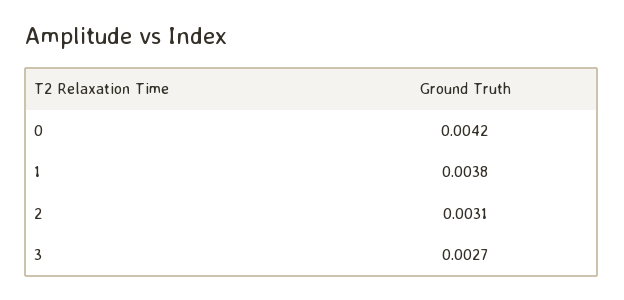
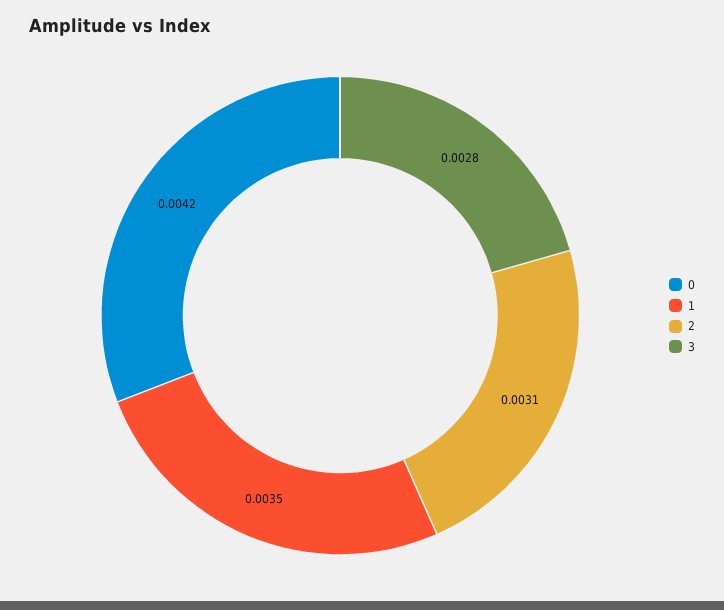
1: 0.0038 -> 0.0035
3: 0.0027 -> 0.0028

